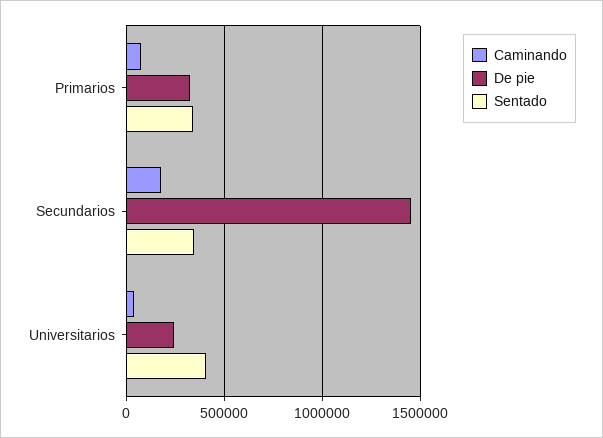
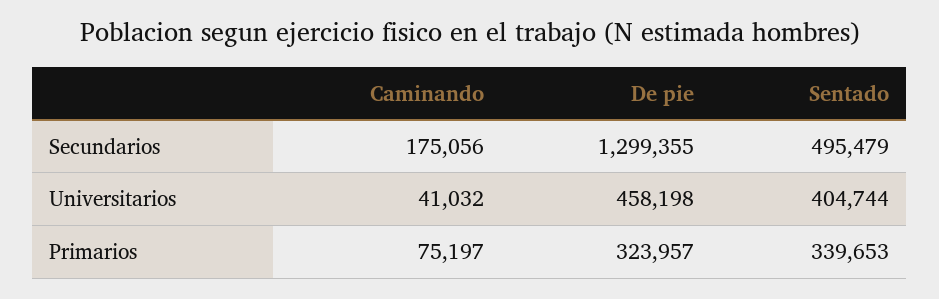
De pie, Secundarios: 1450000 -> 1299355
Sentado, Secundarios: 350000 -> 495479
De pie, Universitarios: 250000 -> 458198

